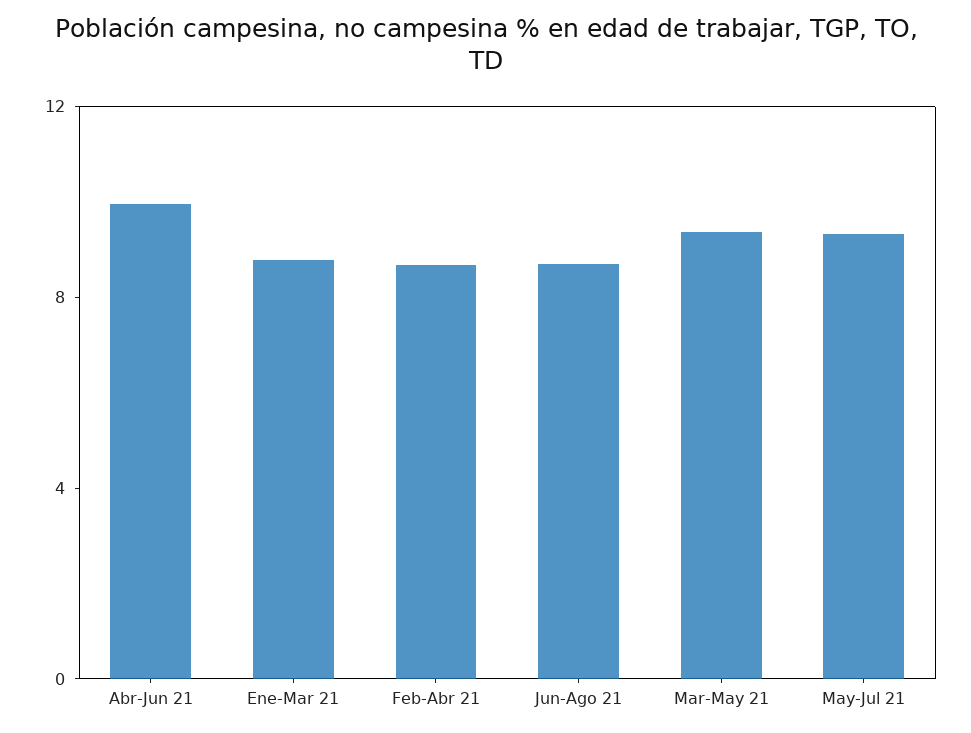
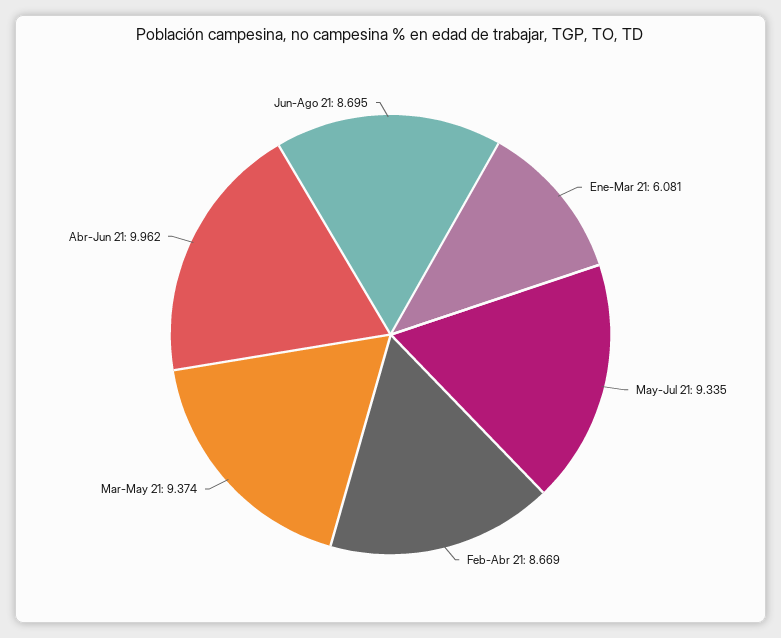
Ene-Mar 21: 9 -> 6.081

